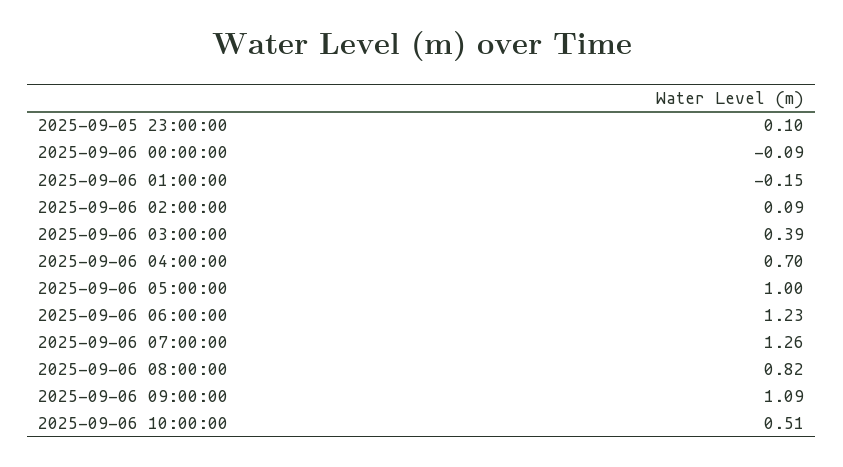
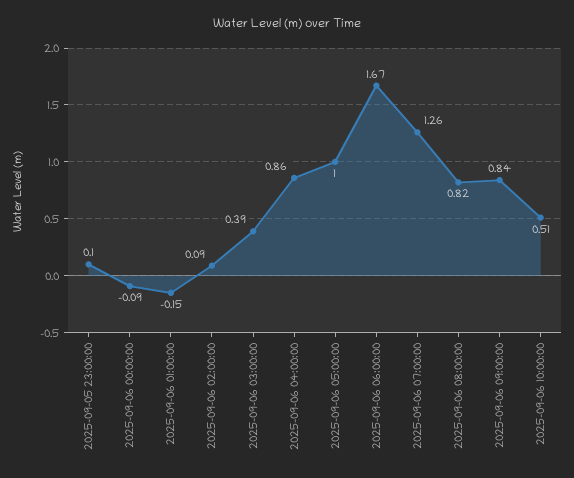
2025-09-06 04:00:00: 0.7 -> 0.86
2025-09-06 06:00:00: 1.23 -> 1.67
2025-09-06 09:00:00: 1.09 -> 0.84

